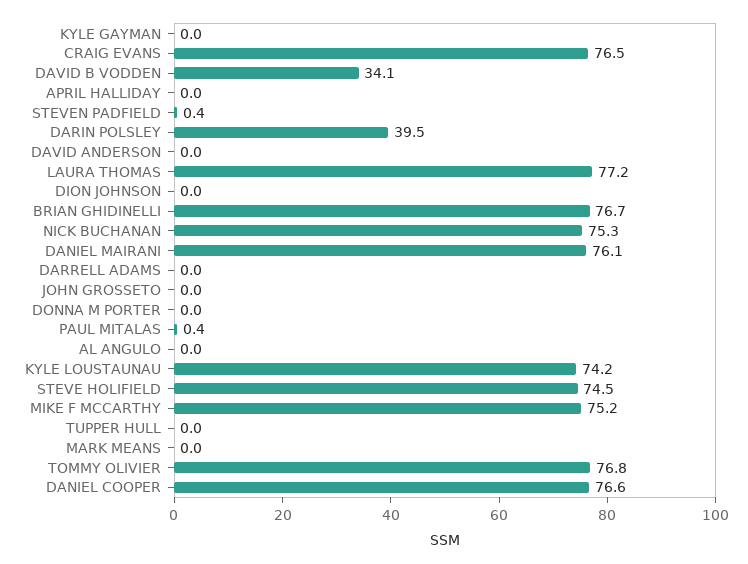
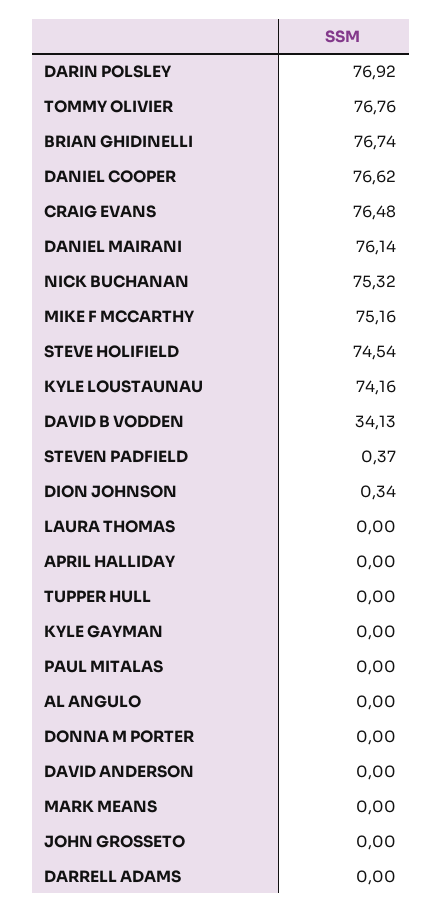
DARIN POLSLEY: 39.5 -> 76.92
LAURA THOMAS: 77.2 -> 0
DION JOHNSON: 0 -> 0.34
PAUL MITALAS: 0.4 -> 0

